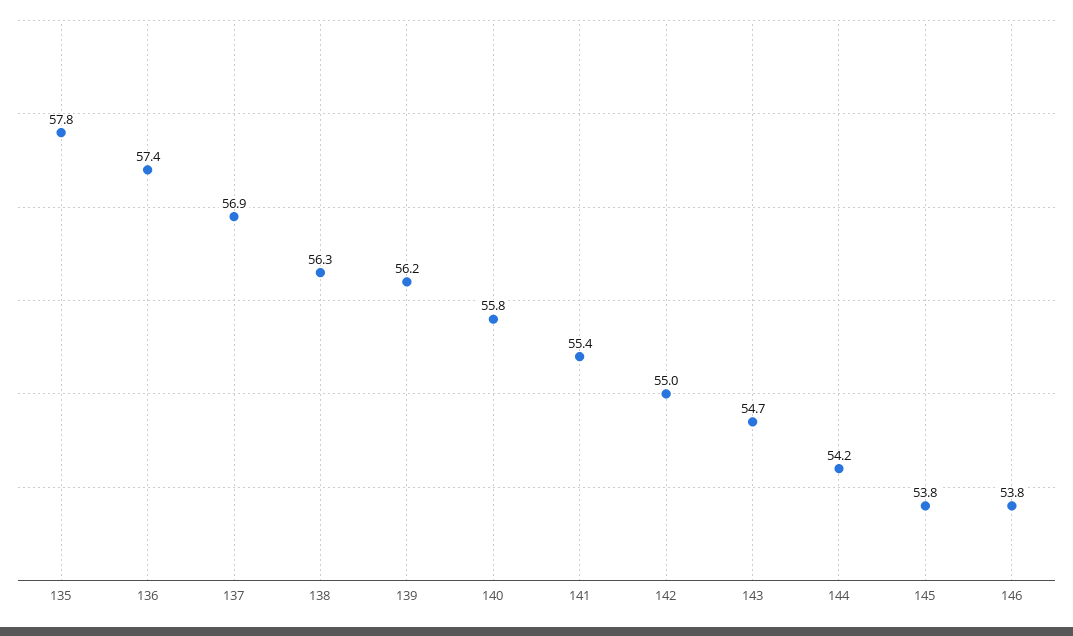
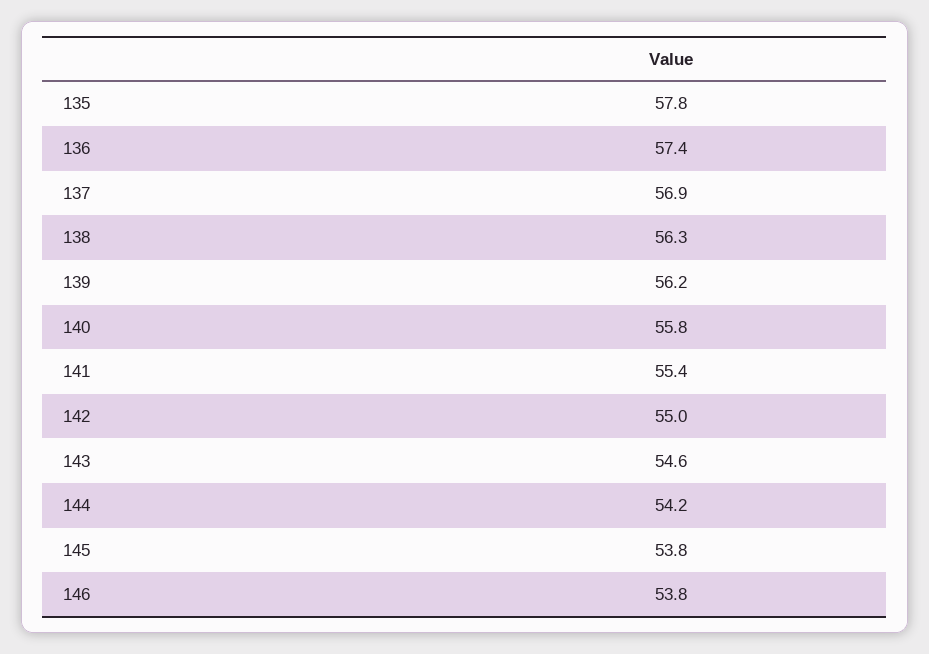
143: 54.7 -> 54.6

